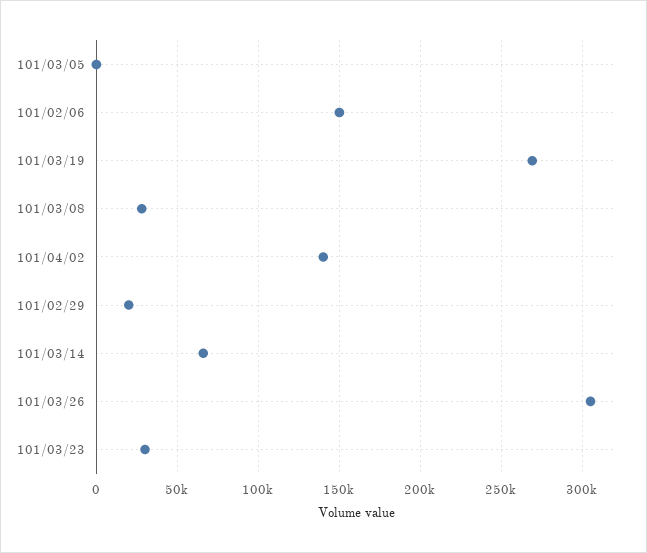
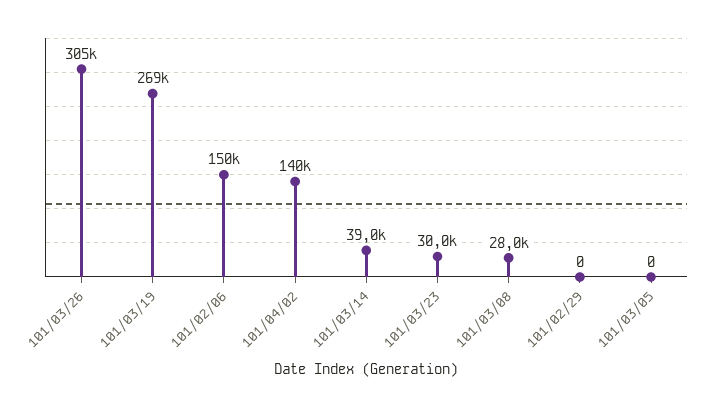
101/02/29: 20000 -> 0
101/03/14: 65000 -> 39000

